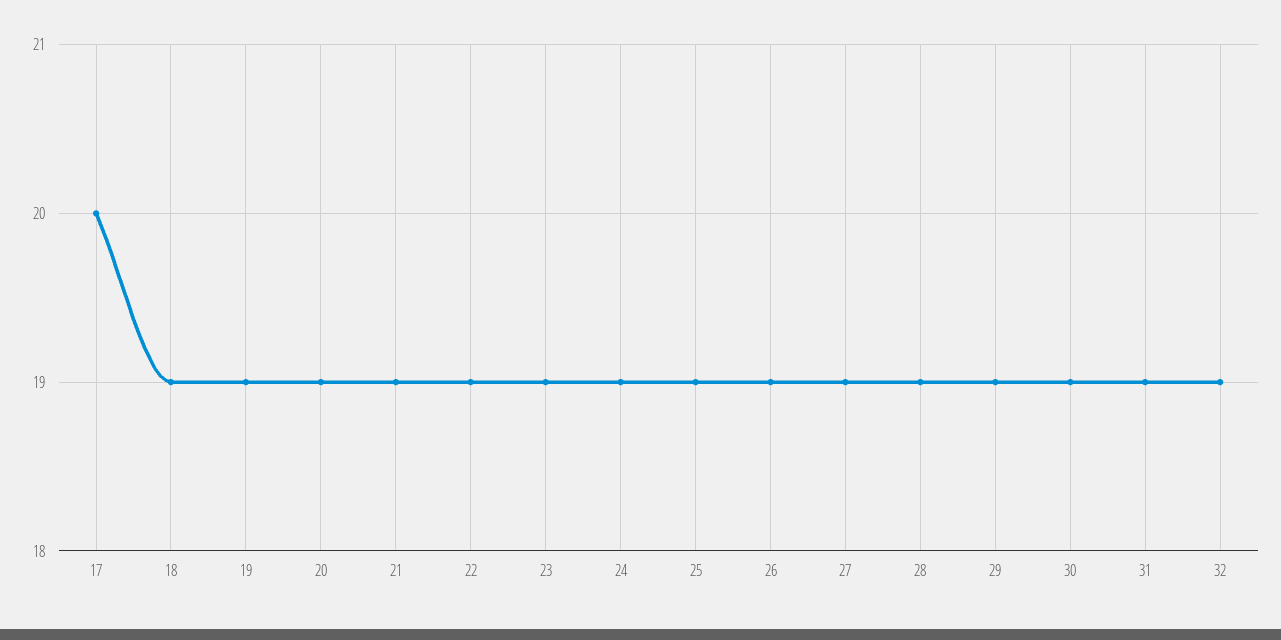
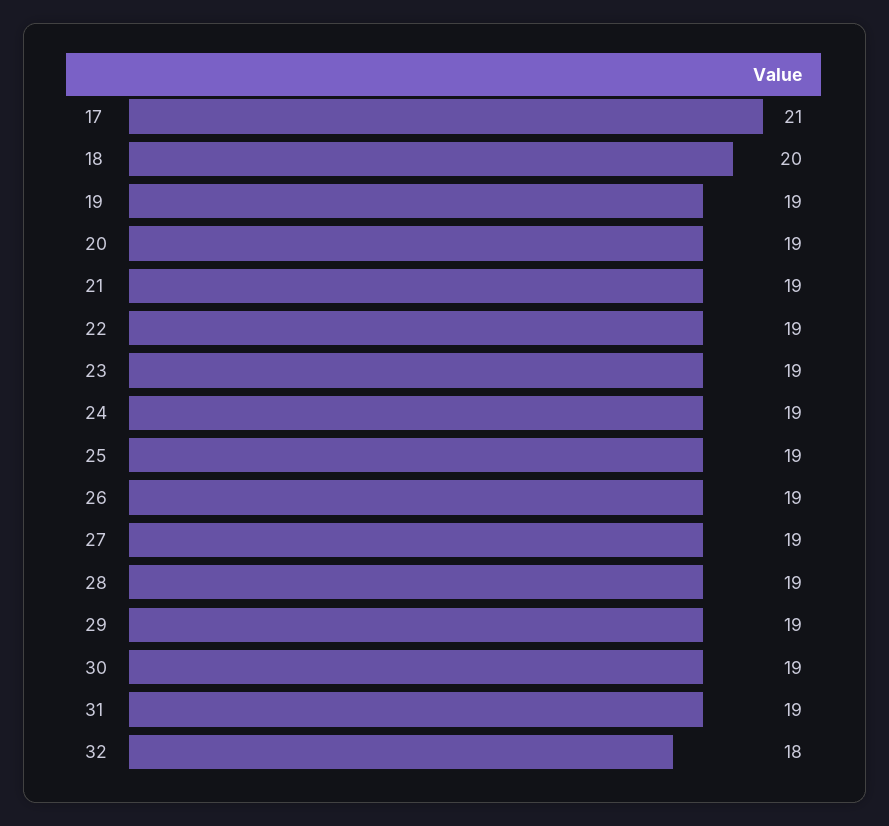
17: 20 -> 21
18: 19 -> 20
32: 19 -> 18

